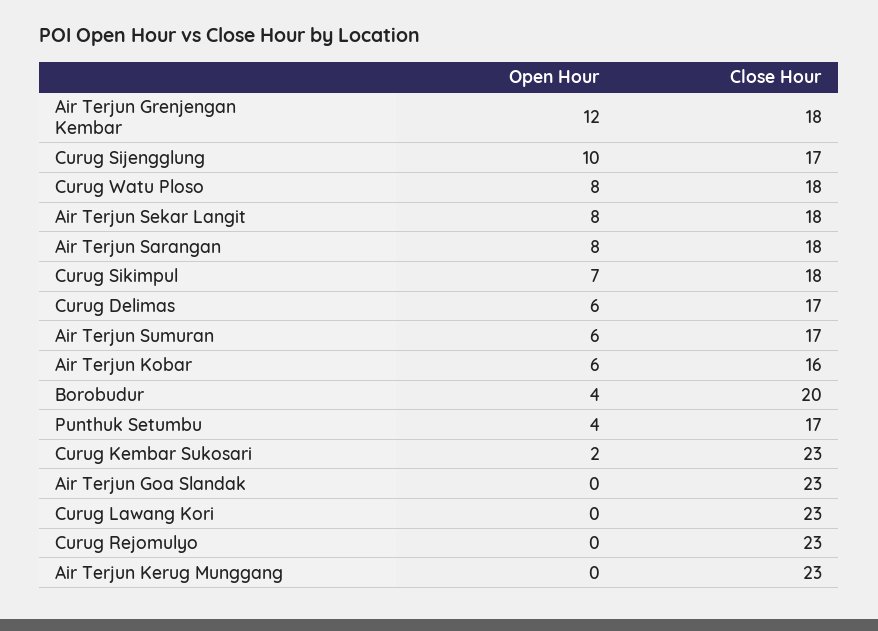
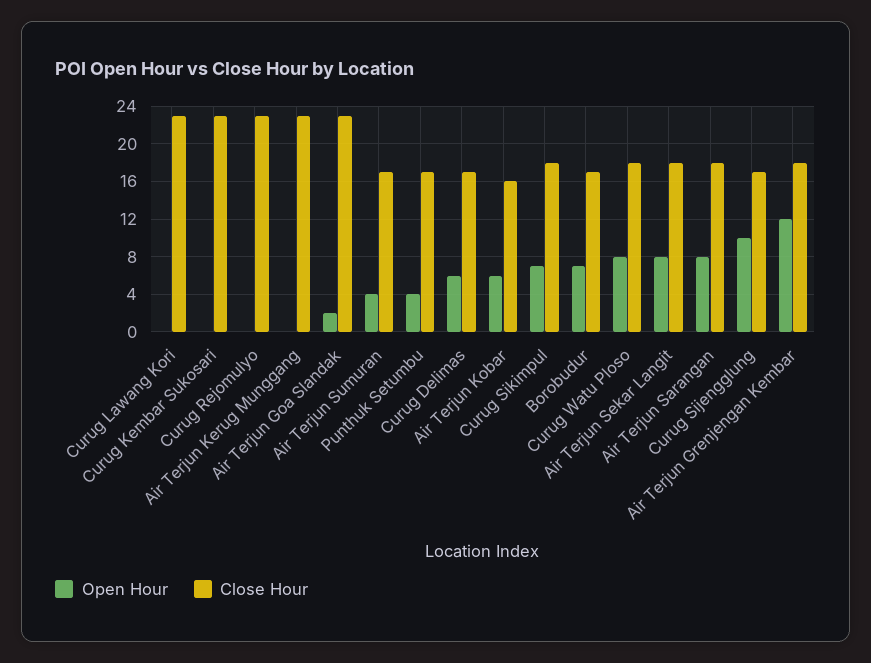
Open Hour, Air Terjun Sumuran: 6 -> 4
Open Hour, Borobudur: 4 -> 7
Close Hour, Borobudur: 20 -> 17
Open Hour, Curug Kembar Sukosari: 2 -> 0
Open Hour, Air Terjun Goa Slandak: 0 -> 2

